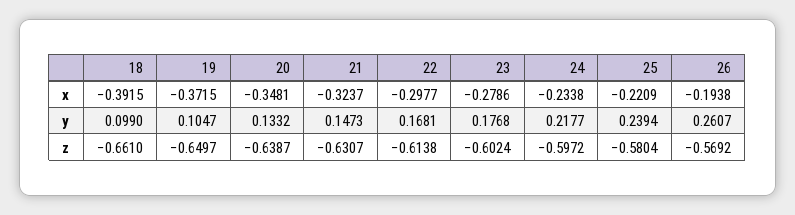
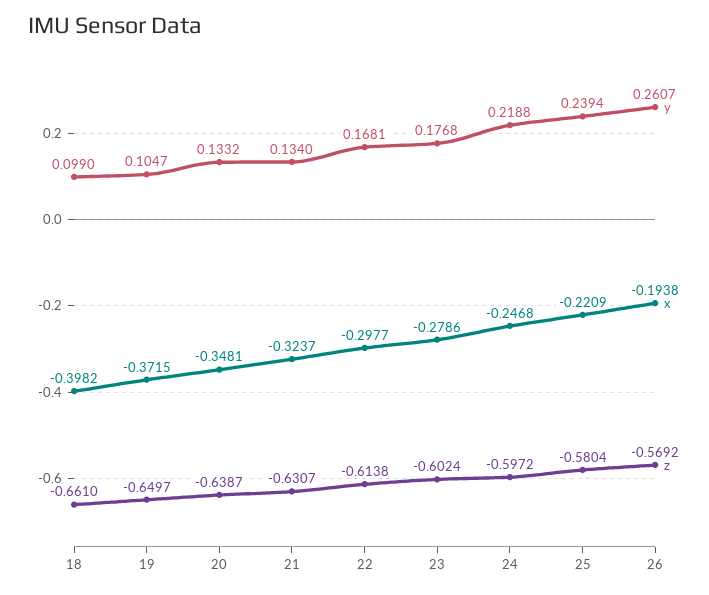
x, 18: -0.3915 -> -0.3982
x, 24: -0.2338 -> -0.2468
y, 21: 0.1473 -> 0.134
y, 24: 0.2177 -> 0.2188

